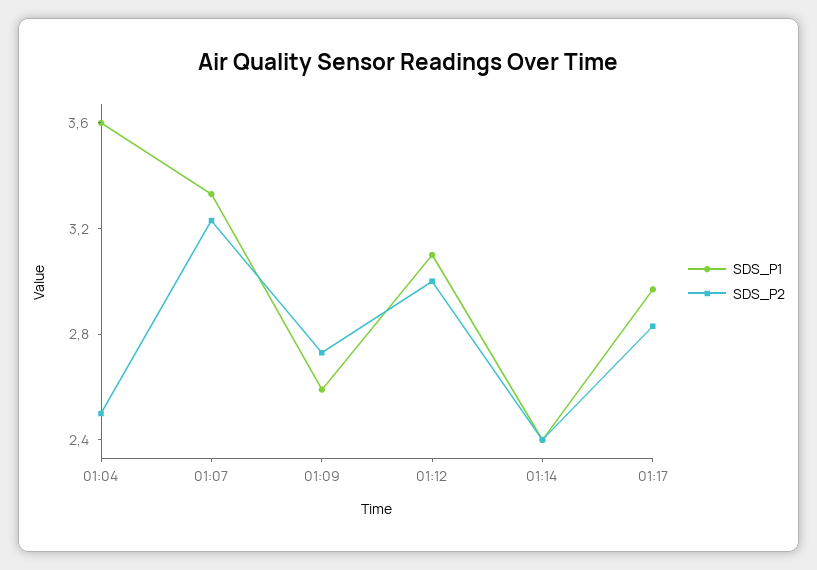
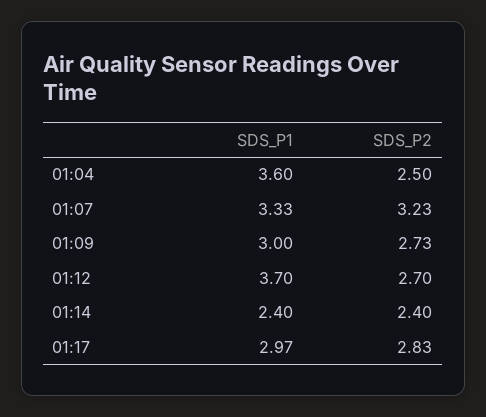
SDS_P1, 01:09: 2.6 -> 3
SDS_P1, 01:12: 3.1 -> 3.7
SDS_P2, 01:12: 3 -> 2.7

